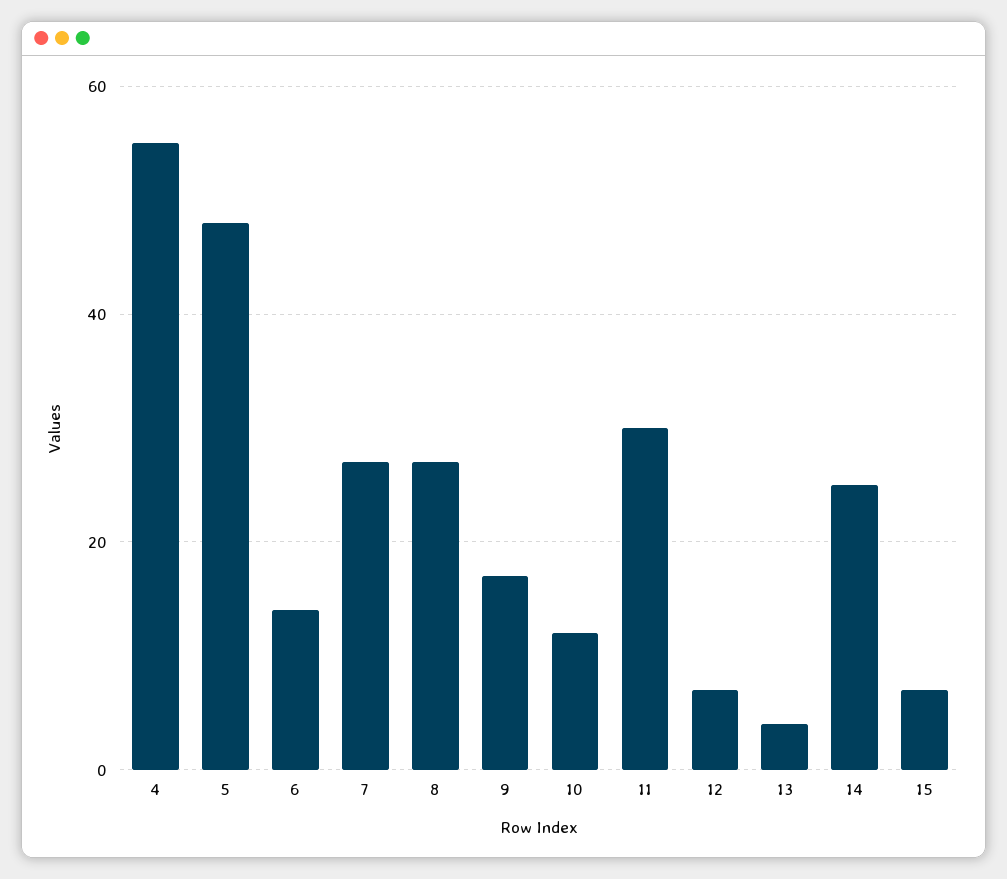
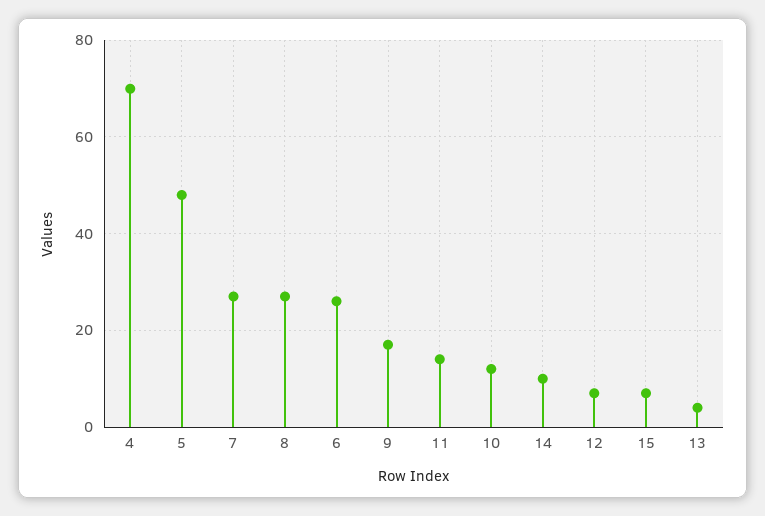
4: 55 -> 70
6: 15 -> 25
11: 30 -> 15
14: 25 -> 10

